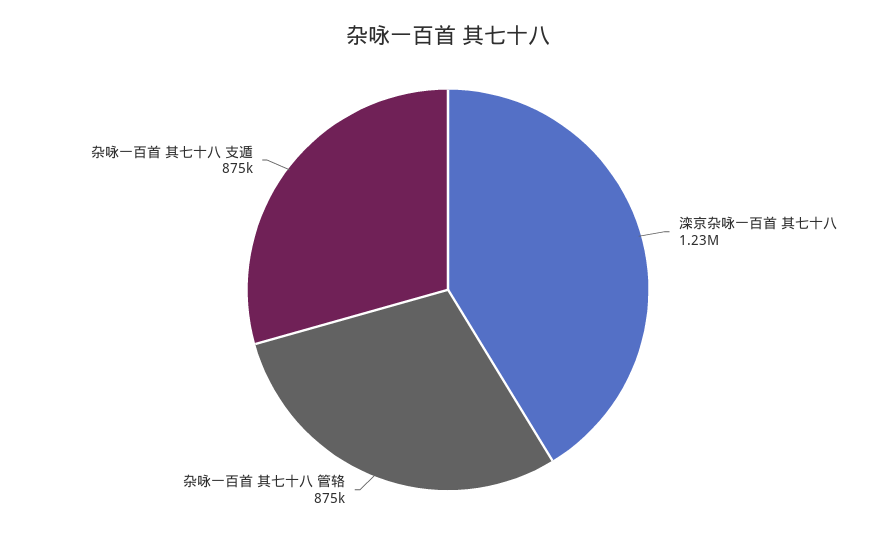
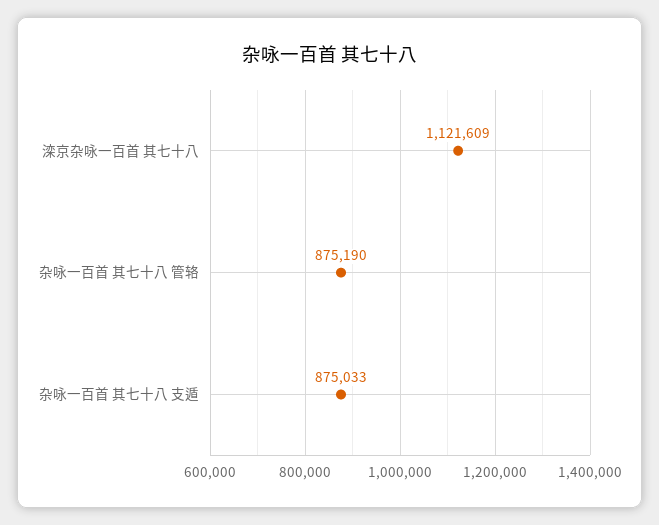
滦京杂咏一百首 其七十八: 1230000 -> 1121609

